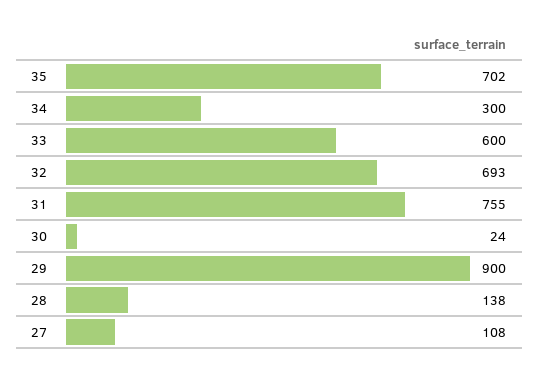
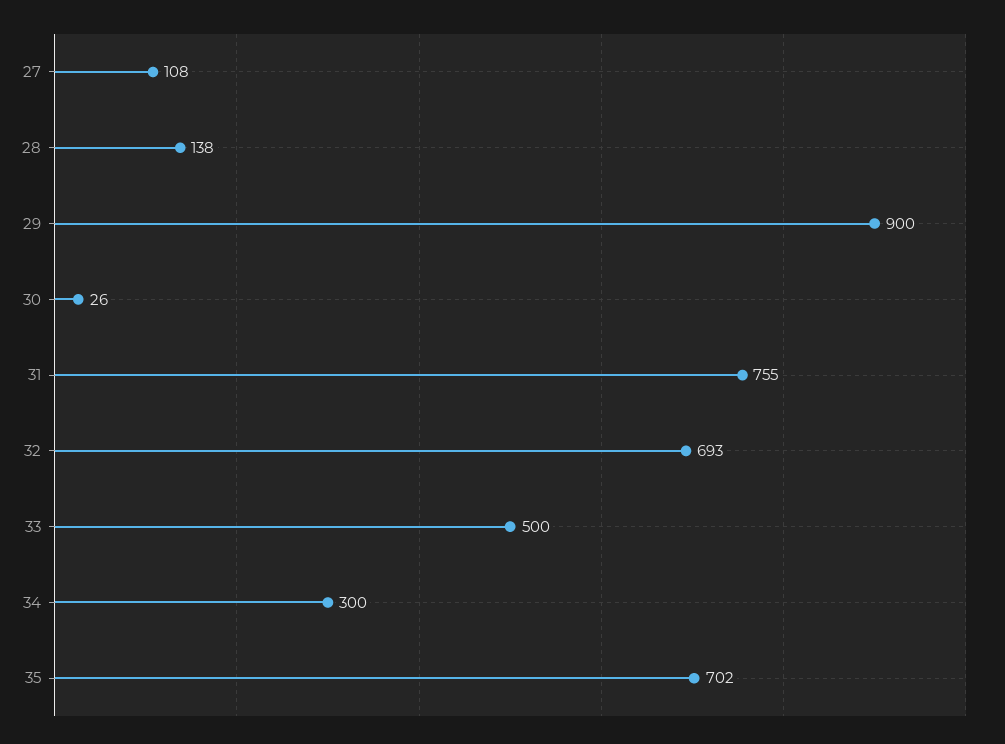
33: 600 -> 500
30: 24 -> 26

